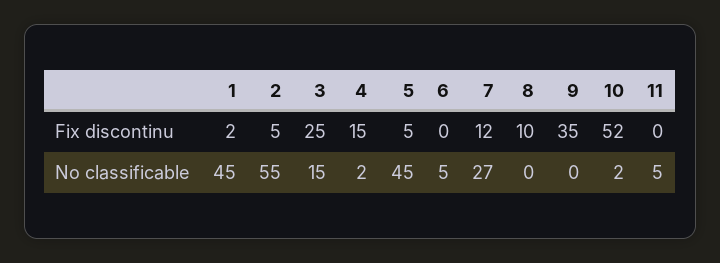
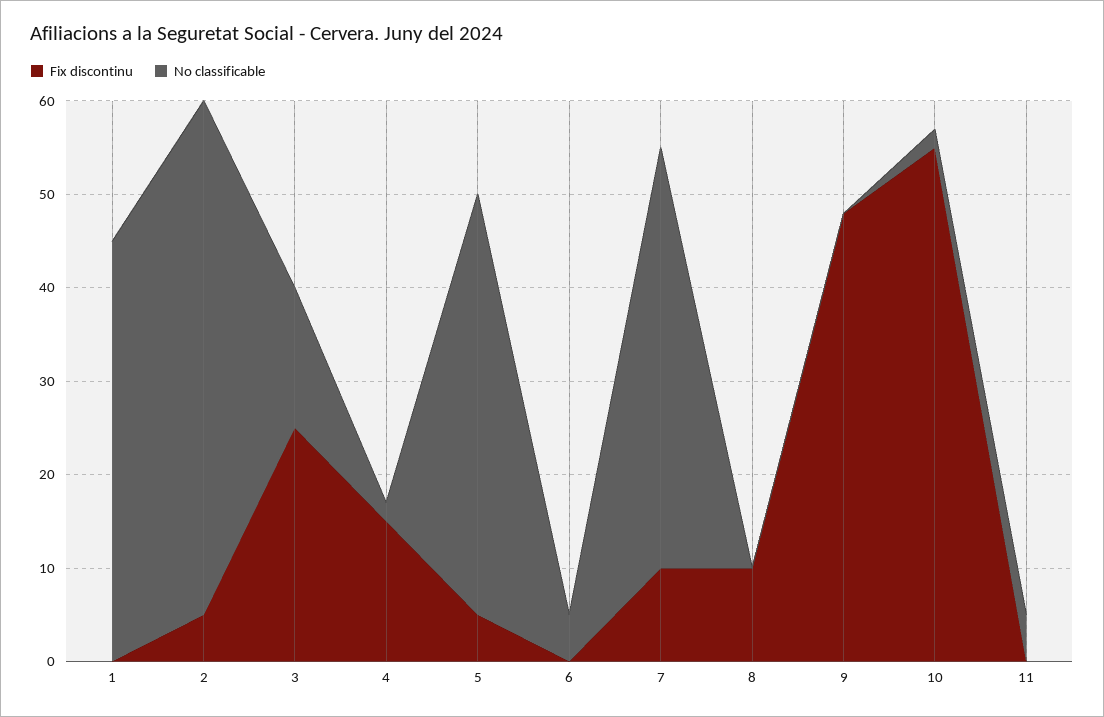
Fix discontinu, 1: 2 -> 0
Fix discontinu, 7: 12 -> 10
Fix discontinu, 9: 35 -> 48
Fix discontinu, 10: 52 -> 55
No classificable, 7: 27 -> 45

